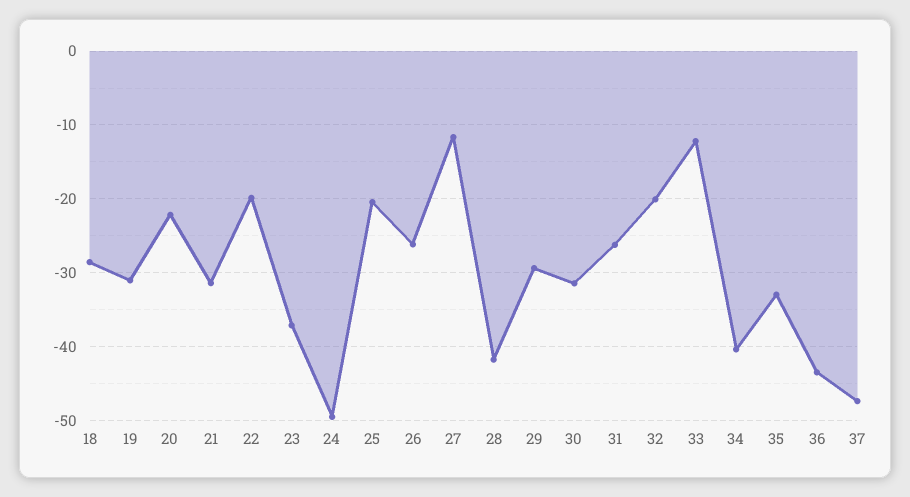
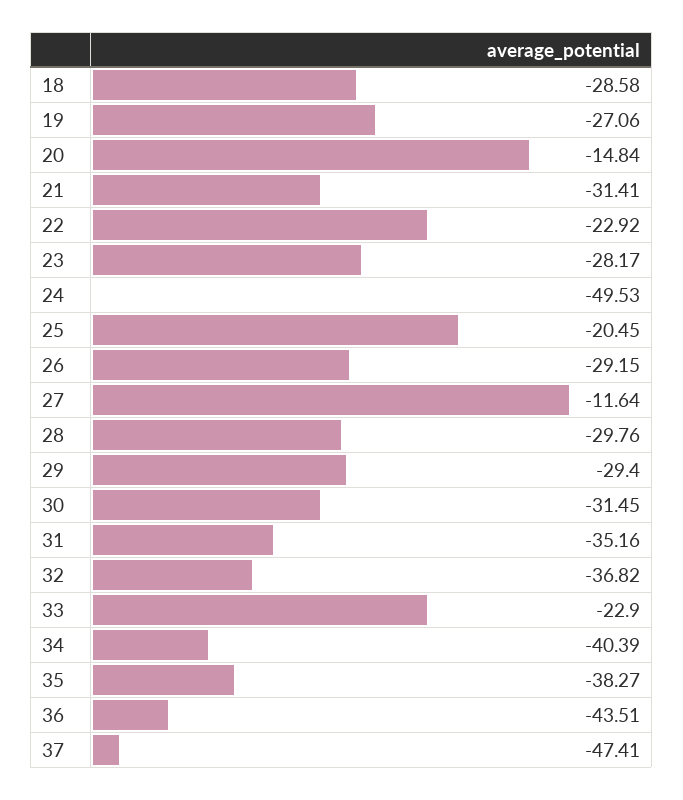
19: -31 -> -27.06
20: -22 -> -14.84
22: -20 -> -22.92
23: -37 -> -28.17
26: -26 -> -29.15
28: -42 -> -29.76
31: -26 -> -35.16
32: -20 -> -36.82
33: -12 -> -22.9
35: -33 -> -38.27

